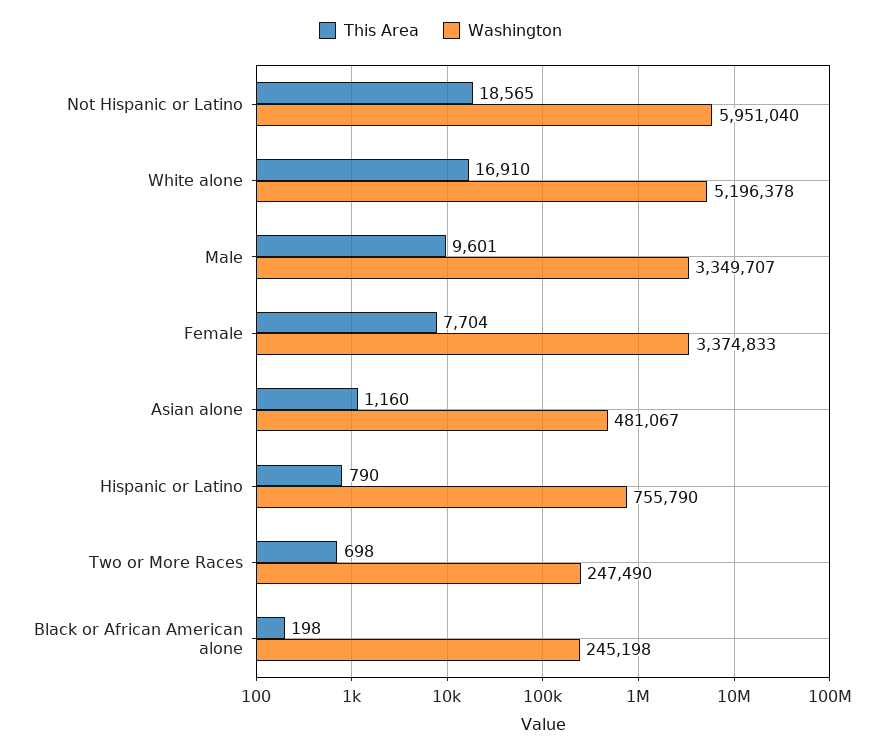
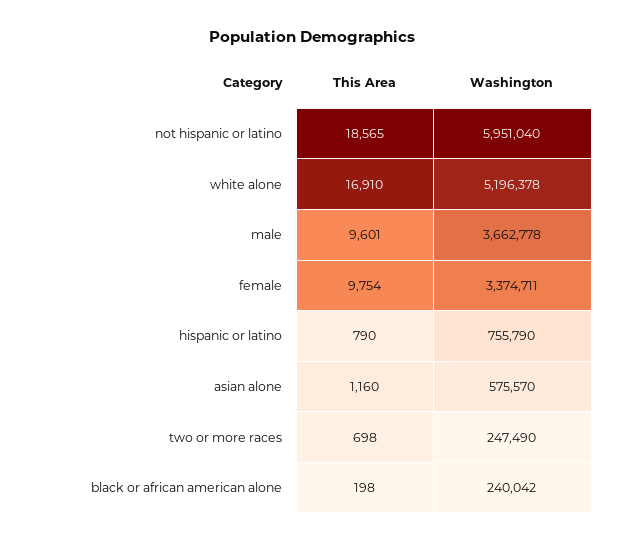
Washington, Male: 3349707 -> 3662778
This Area, Female: 7704 -> 9754
Washington, Female: 3374833 -> 3374711
Washington, Asian alone: 481067 -> 575570
Washington, Black or African American alone: 245198 -> 240042

